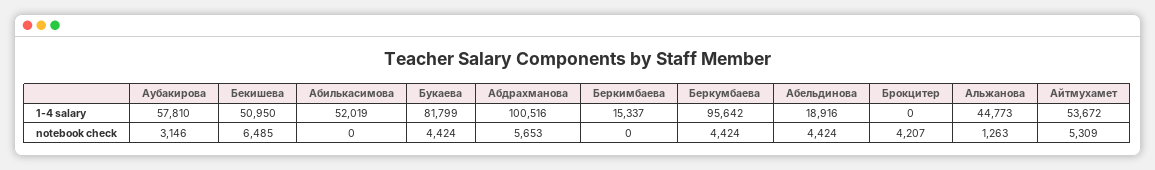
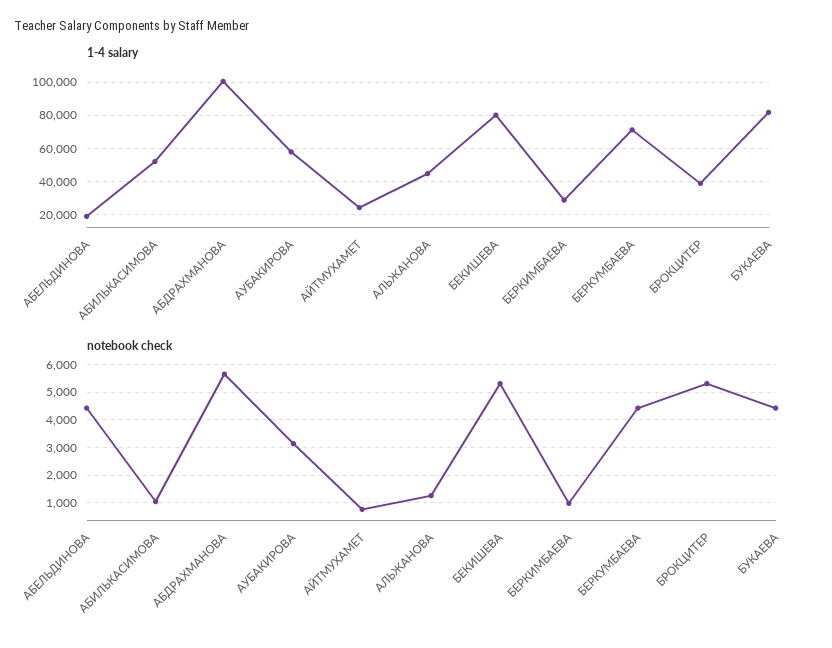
1-4 salary, Бекишева: 50950 -> 80000
1-4 salary, Беркимбаева: 15337 -> 30000
1-4 salary, Беркумбаева: 95642 -> 70000
1-4 salary, Брокцитер: 0 -> 40000
1-4 salary, Айтмухамет: 53672 -> 25000
notebook check, Бекишева: 6485 -> 5250
notebook check, Абилькасимова: 0 -> 1000
notebook check, Беркимбаева: 0 -> 1000
notebook check, Брокцитер: 4207 -> 5250
notebook check, Айтмухамет: 5309 -> 750

